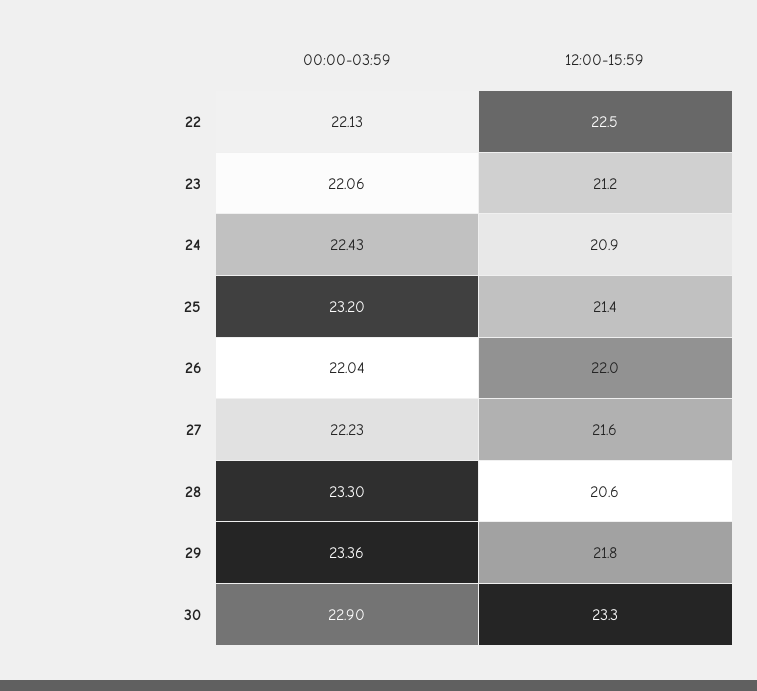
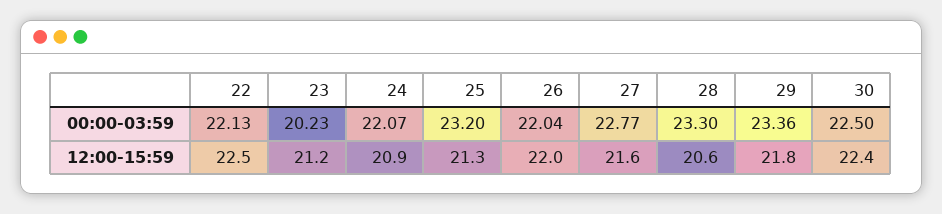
00:00-03:59, 23: 22.06 -> 20.23
00:00-03:59, 24: 22.43 -> 22.07
12:00-15:59, 25: 21.4 -> 21.3
00:00-03:59, 27: 22.23 -> 22.77
00:00-03:59, 30: 22.9 -> 22.5
12:00-15:59, 30: 23.3 -> 22.4

